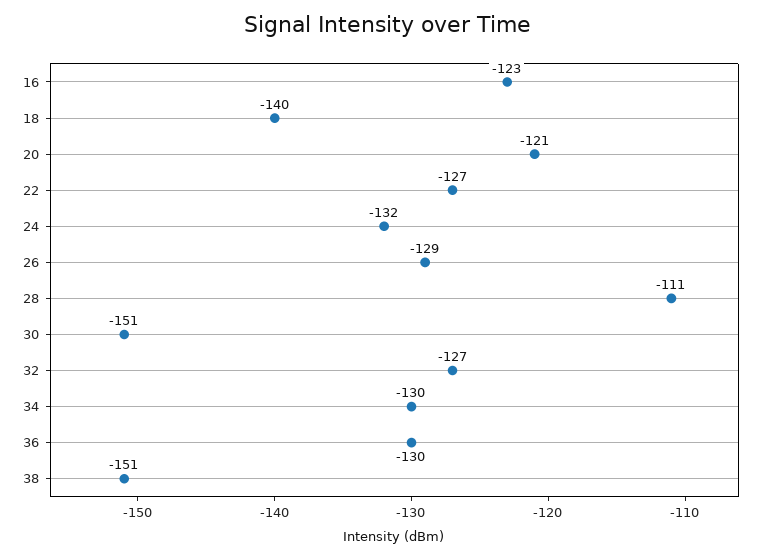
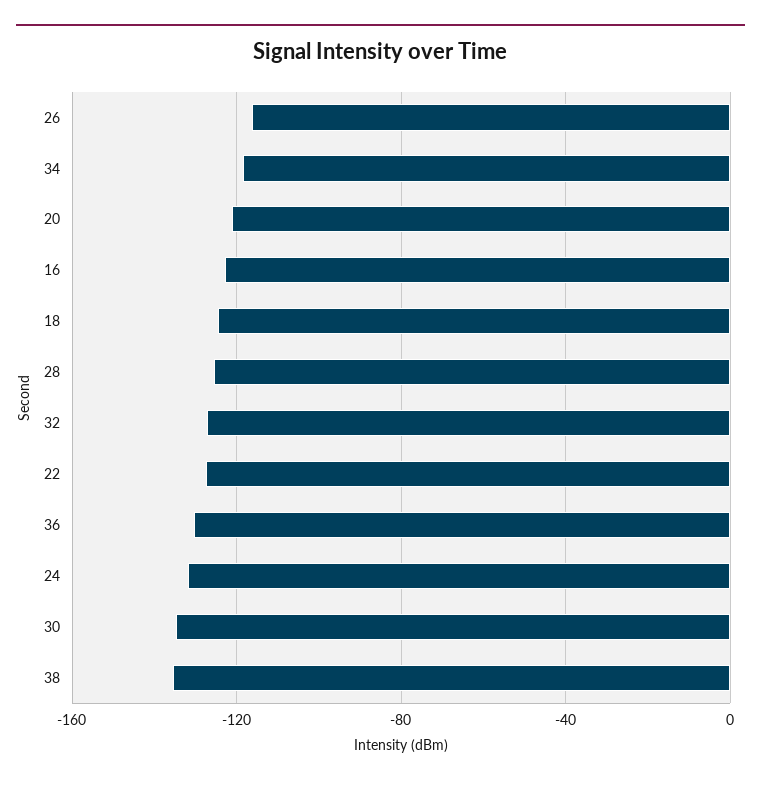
18: -140 -> -125
26: -129 -> -115
28: -111 -> -125
30: -151 -> -135
34: -130 -> -120
38: -151 -> -135

